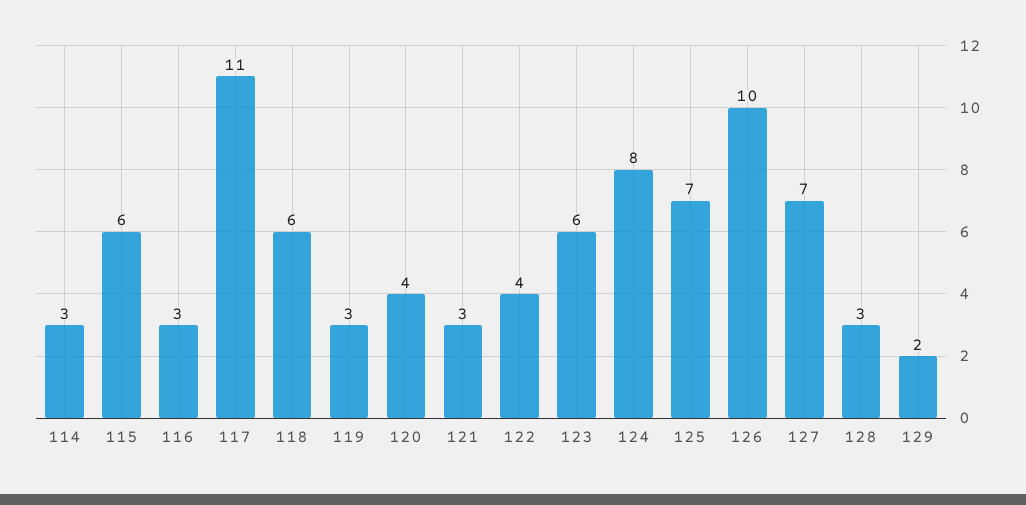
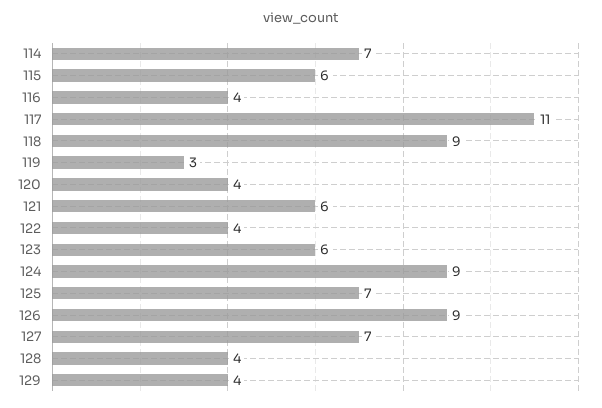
114: 3 -> 7
116: 3 -> 4
118: 6 -> 9
121: 3 -> 6
124: 8 -> 9
126: 10 -> 9
128: 3 -> 4
129: 2 -> 4

